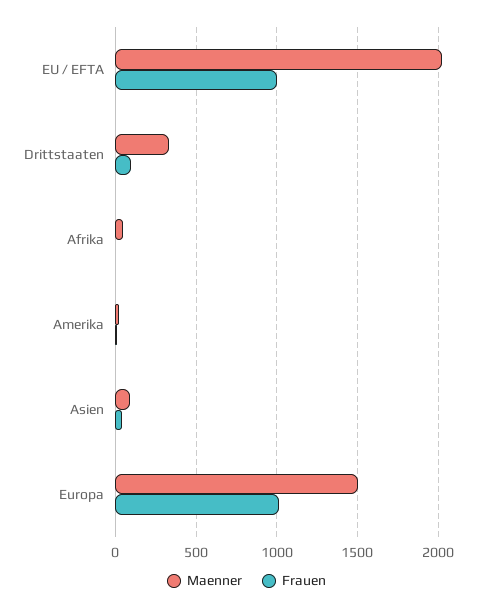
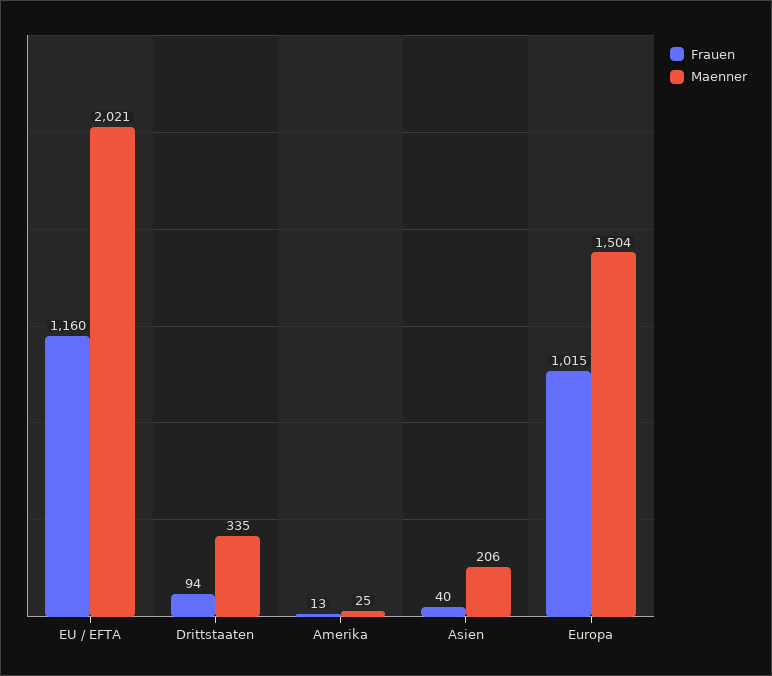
Frauen, EU / EFTA: 1000 -> 1160
Maenner, Afrika: 50 -> none
Frauen, Afrika: 0 -> none
Maenner, Asien: 100 -> 206

